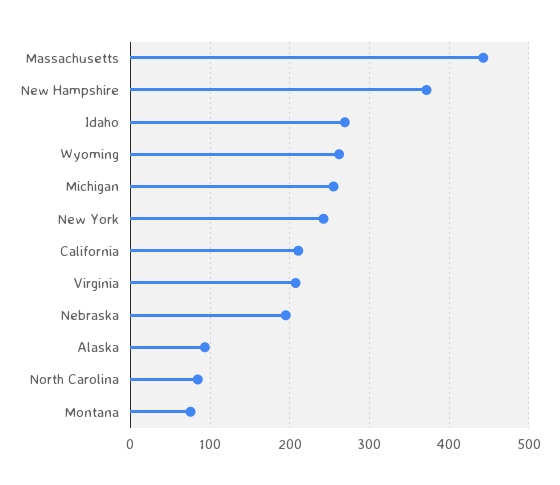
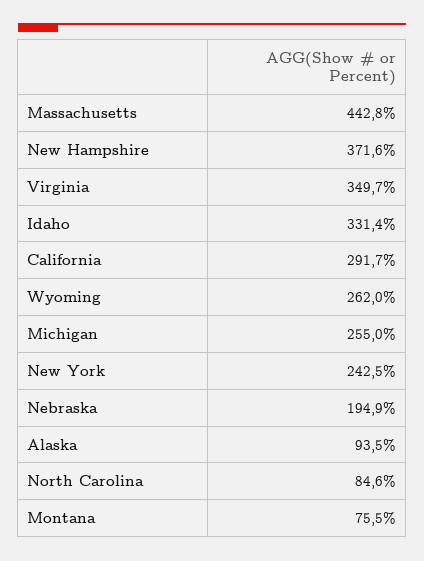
Idaho: 270 -> 331.4
California: 210 -> 291.7
Virginia: 210 -> 349.7

